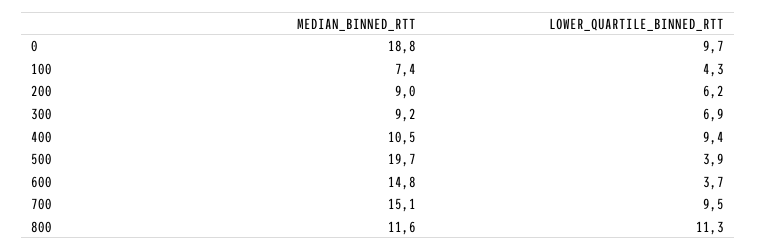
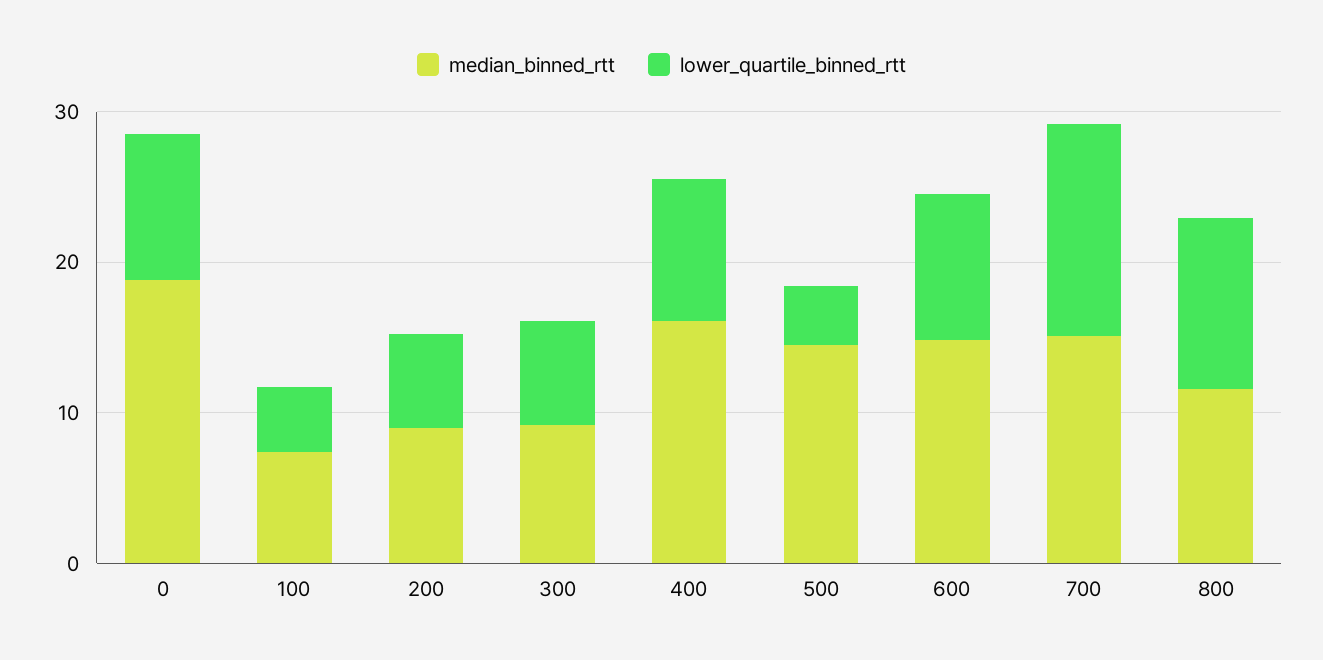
MEDIAN_BINNED_RTT, 400: 10.5 -> 16
MEDIAN_BINNED_RTT, 500: 19.7 -> 14
LOWER_QUARTILE_BINNED_RTT, 600: 3.7 -> 10
LOWER_QUARTILE_BINNED_RTT, 700: 9.5 -> 14

